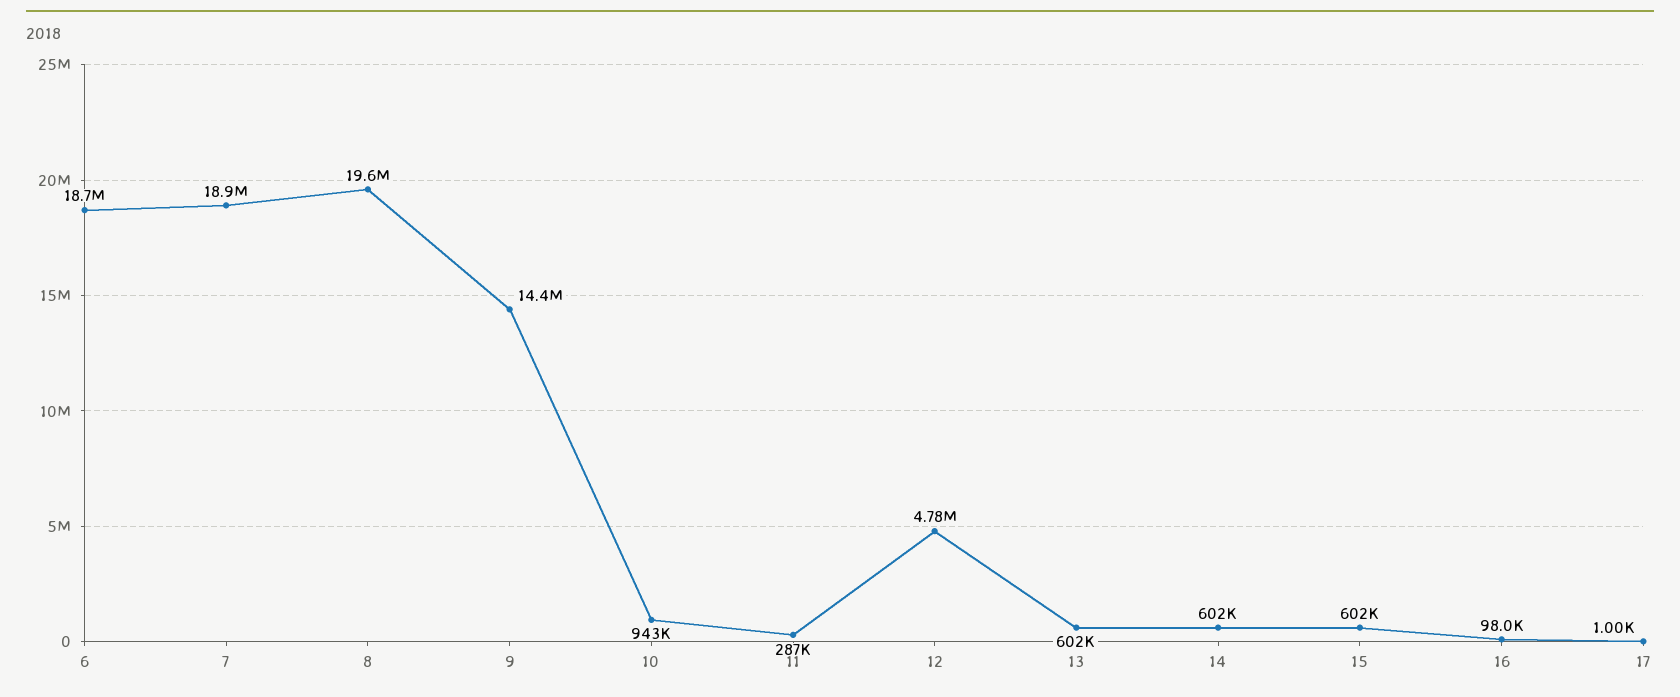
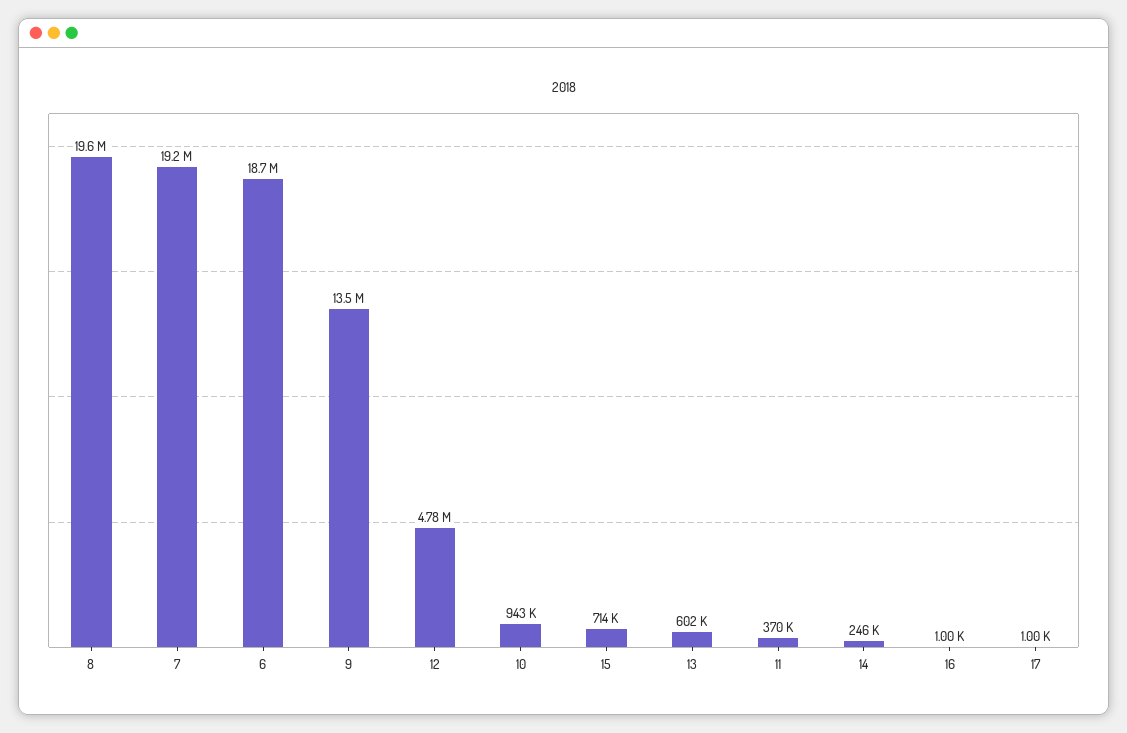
7: 18900000 -> 19200000
9: 14400000 -> 13500000
11: 287000 -> 370000
14: 602000 -> 246000
15: 602000 -> 714000
16: 98000 -> 1000

